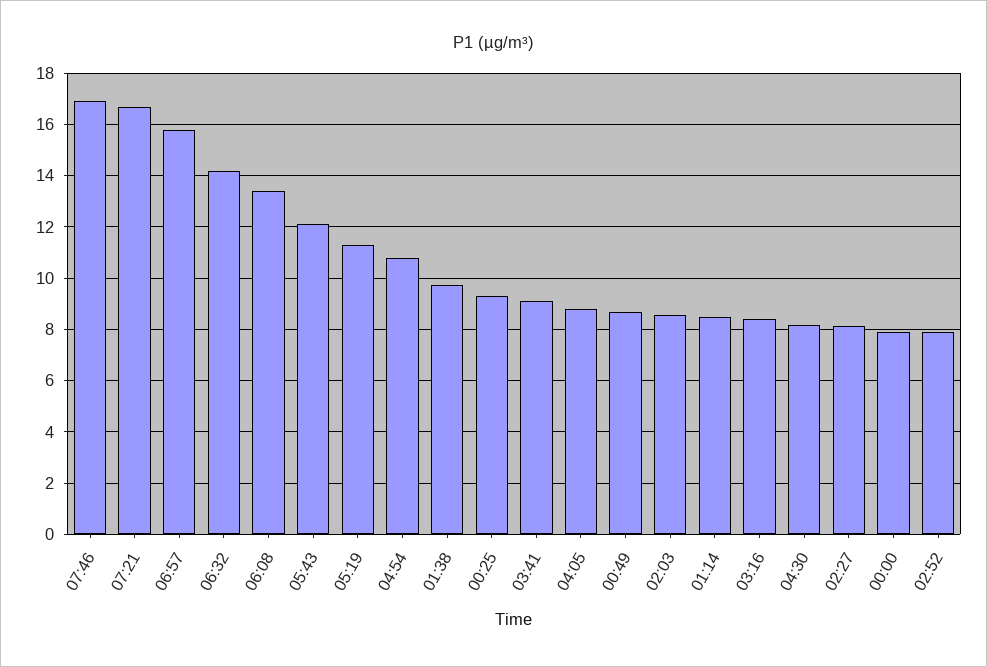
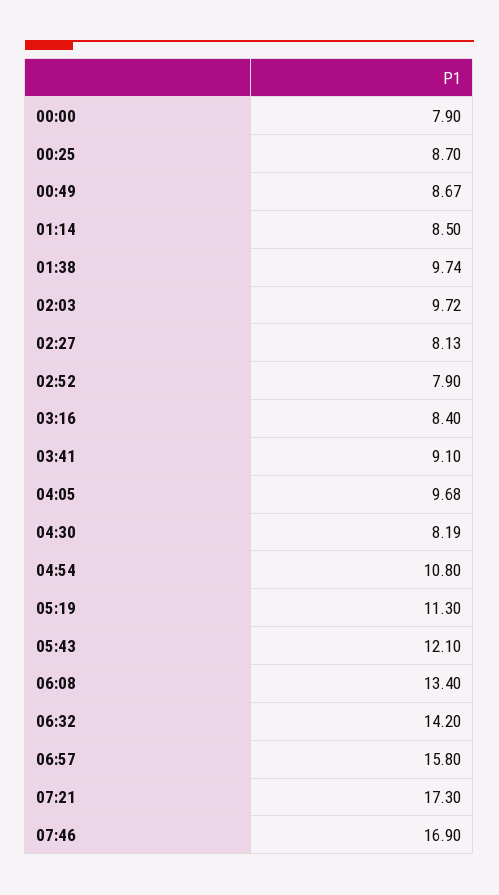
07:21: 16.75 -> 17.3
00:25: 9.25 -> 8.7
04:05: 8.75 -> 9.68
02:03: 8.5 -> 9.72

